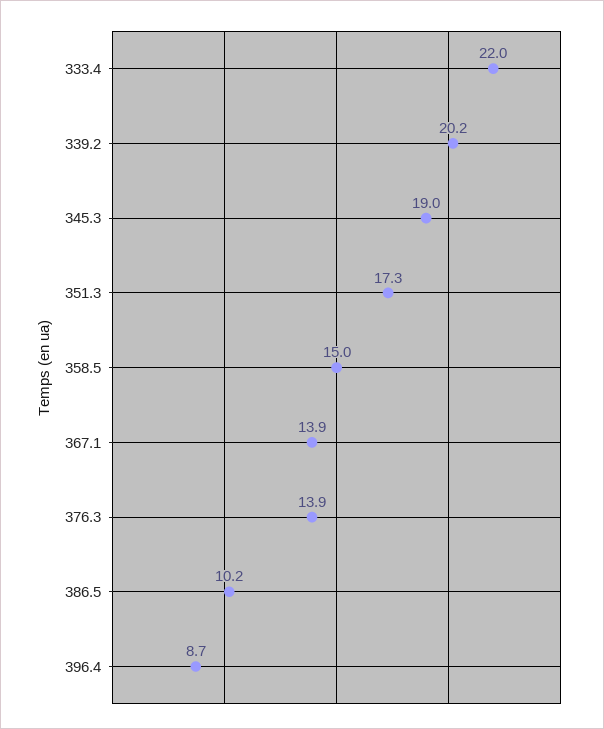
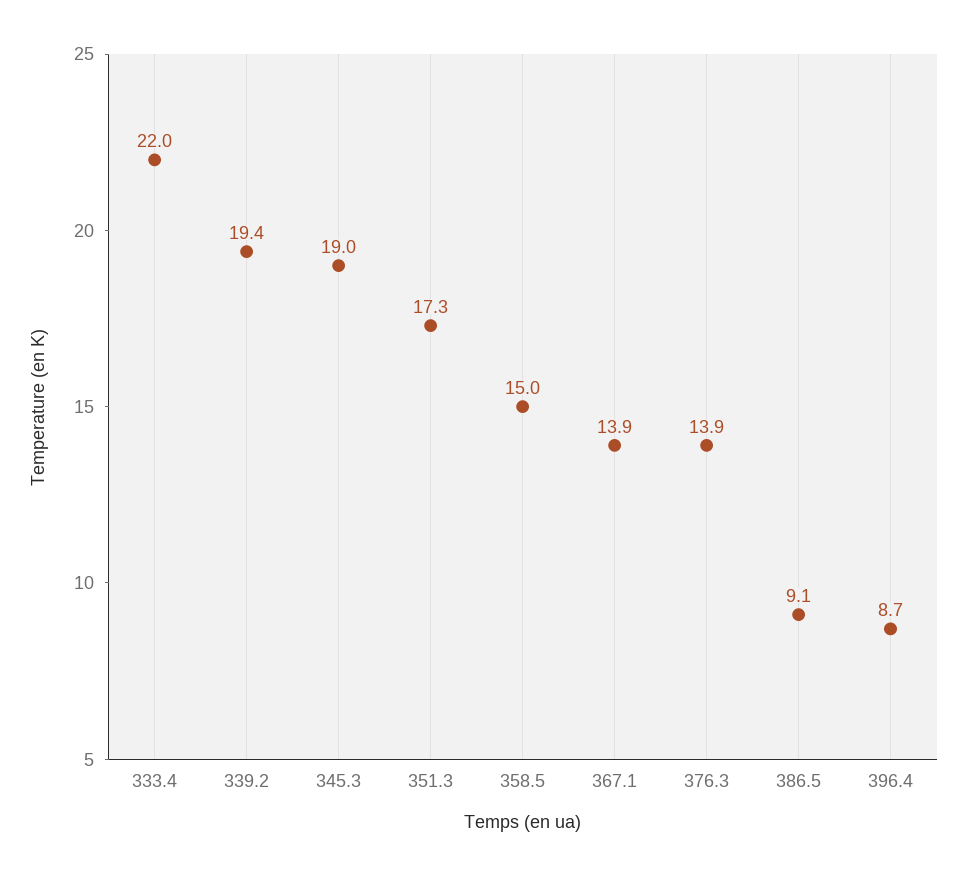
339.2: 20.2 -> 19.4
386.5: 10.2 -> 9.1

